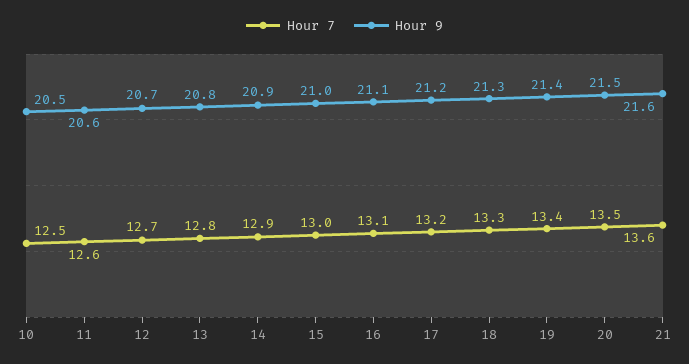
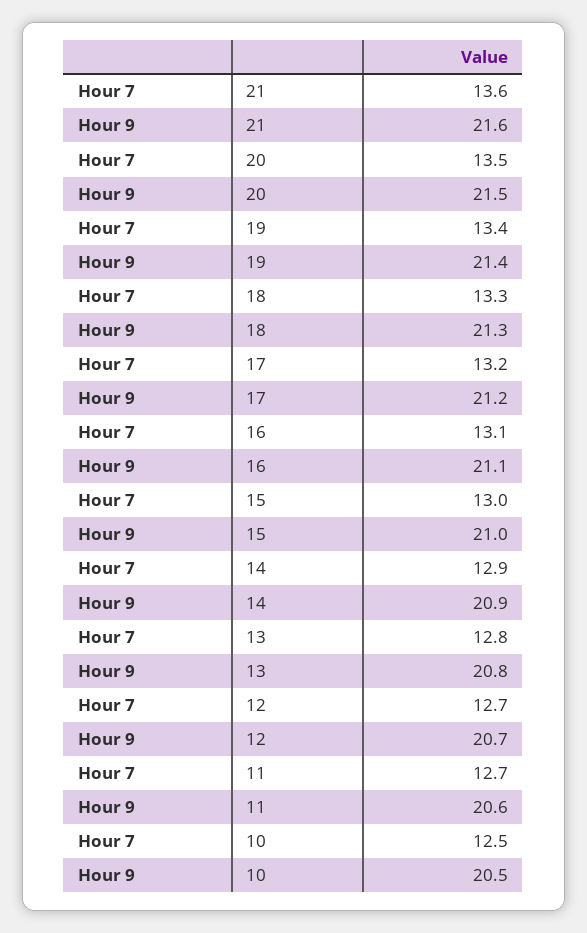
Hour 7, 11: 12.6 -> 12.7

